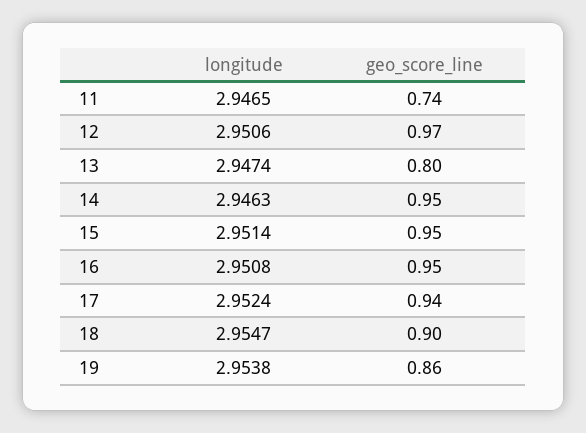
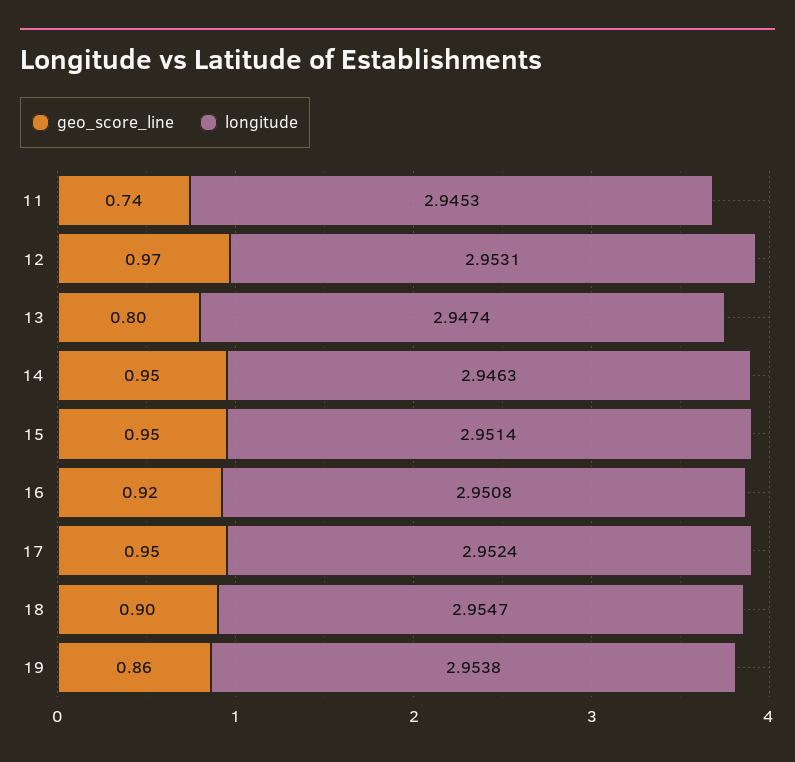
longitude, 11: 2.9465 -> 2.9453
longitude, 12: 2.9506 -> 2.9531
geo_score_line, 16: 0.95 -> 0.92
geo_score_line, 17: 0.94 -> 0.95

